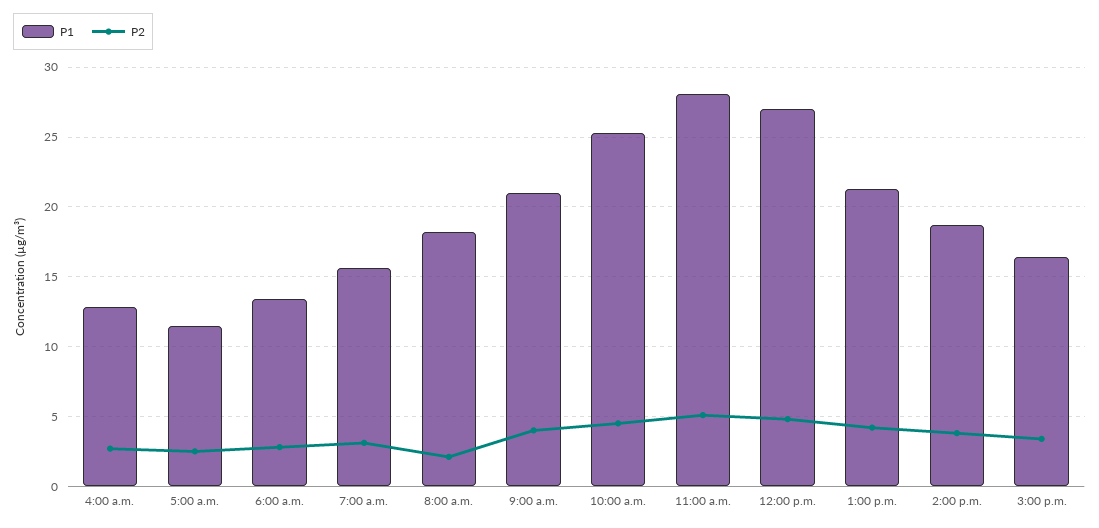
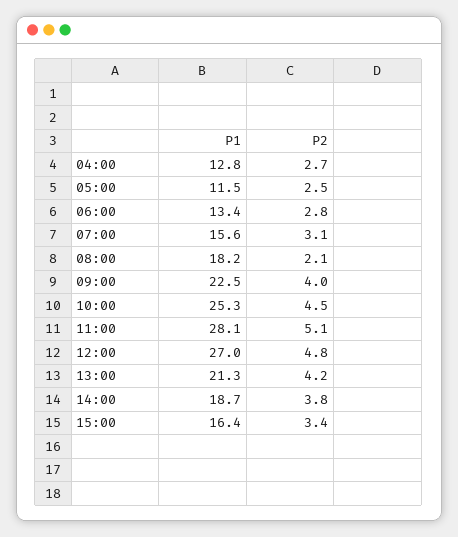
P1, 9:00 a.m.: 21 -> 22.5

